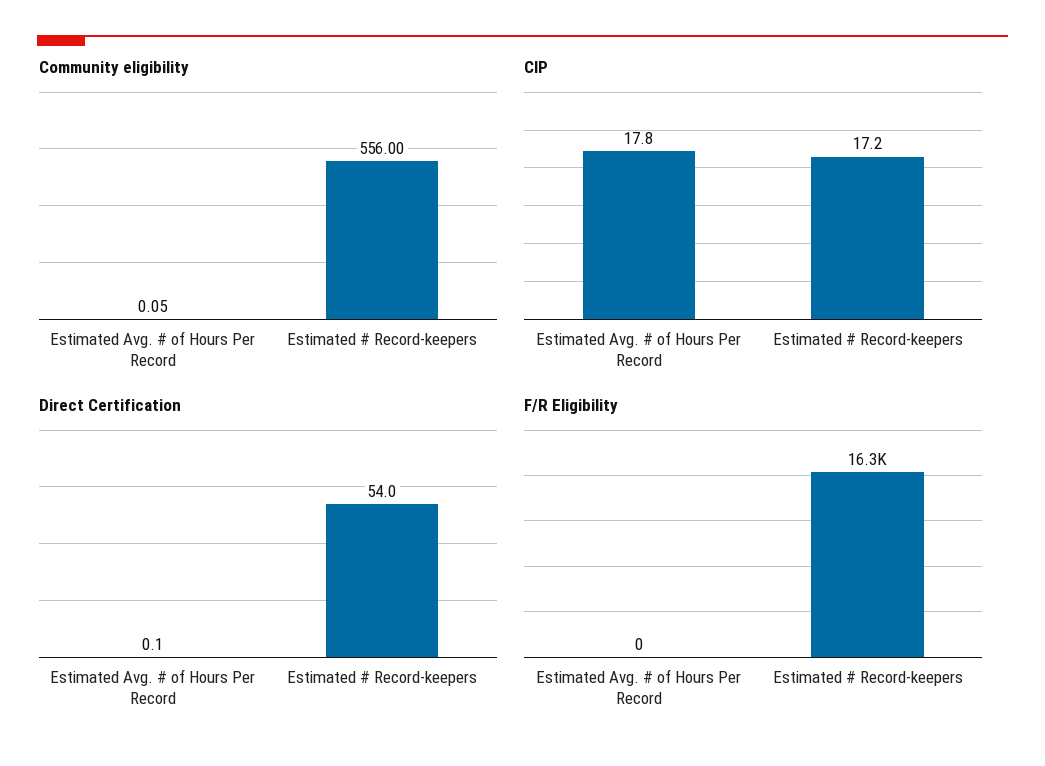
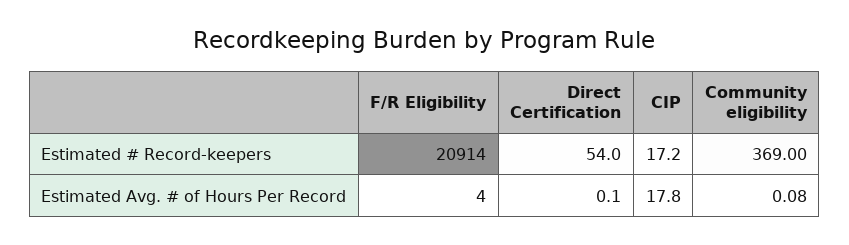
Community eligibility, Estimated Avg. # of Hours Per Record: 0.05 -> 0.08
Community eligibility, Estimated # Record-keepers: 556 -> 369
F/R Eligibility, Estimated Avg. # of Hours Per Record: 0 -> 4
F/R Eligibility, Estimated # Record-keepers: 16300 -> 20914

